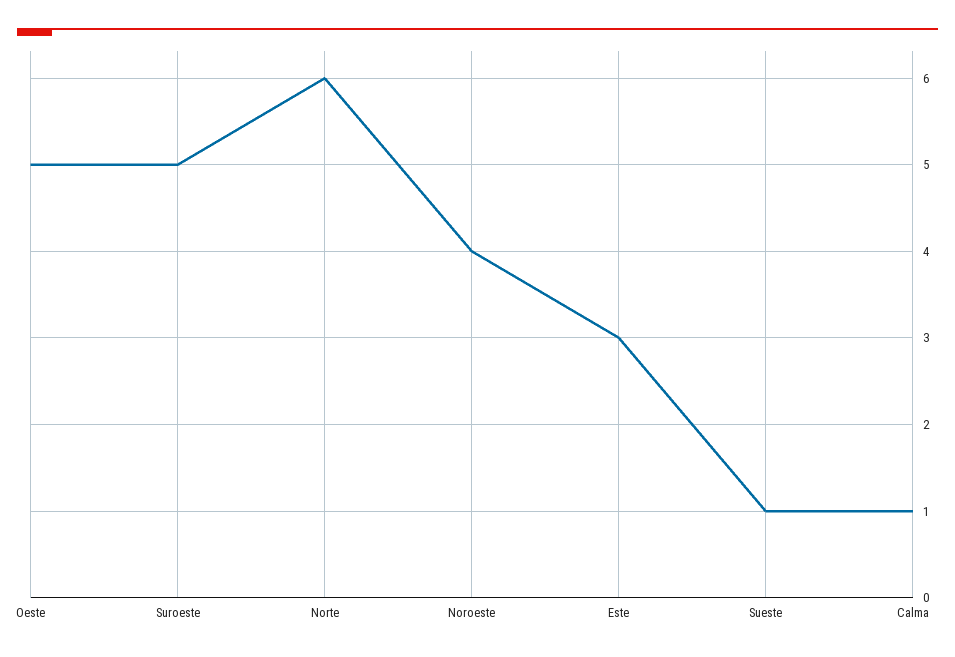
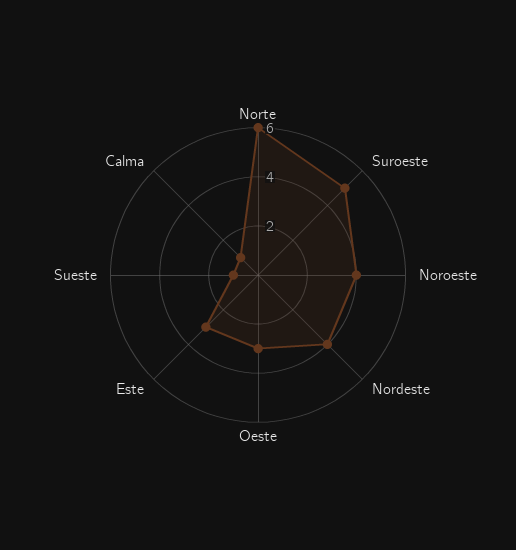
Oeste: 5 -> 3
Nordeste: none -> 4

